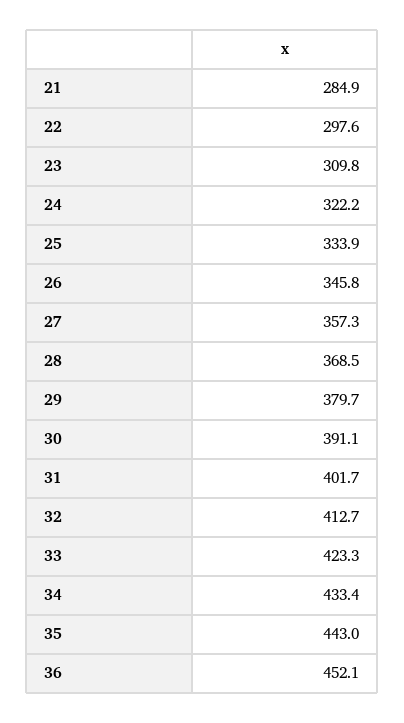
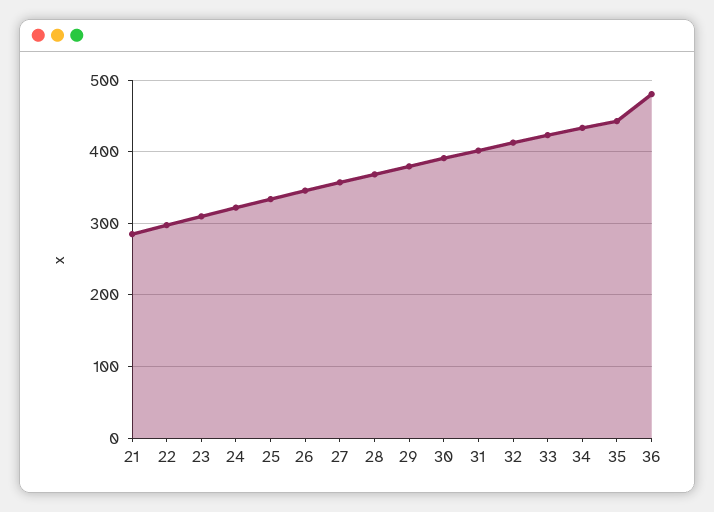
36: 452.1 -> 480

